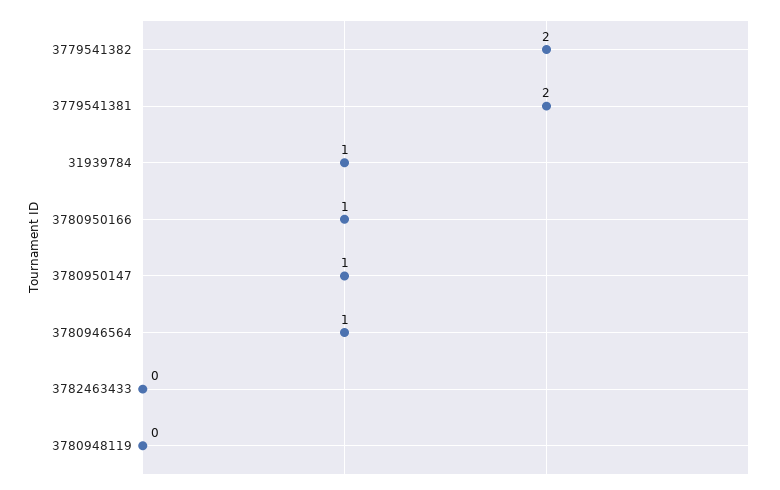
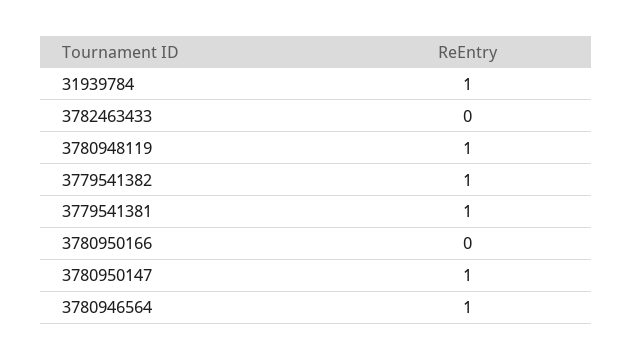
3779541382: 2 -> 1
3779541381: 2 -> 1
3780950166: 1 -> 0
3780948119: 0 -> 1

